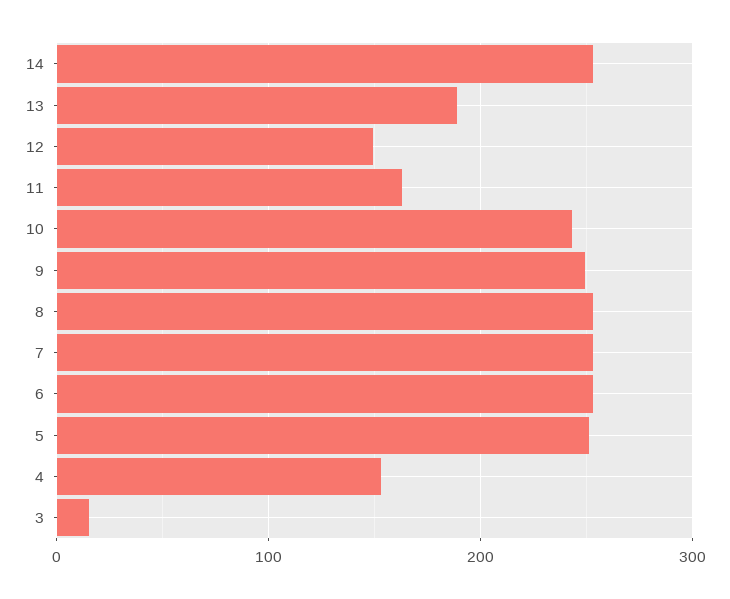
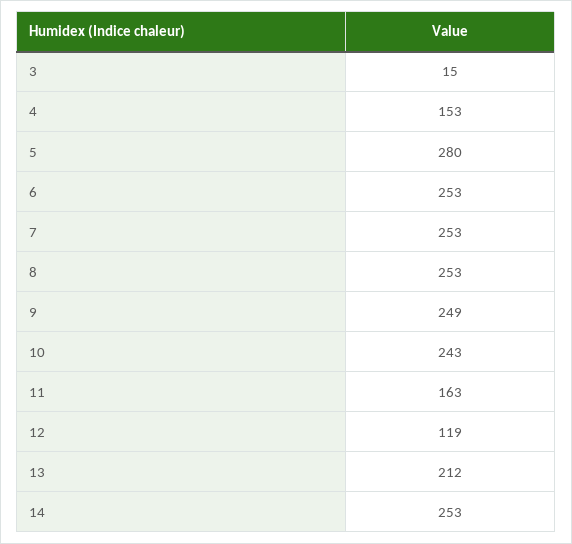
13: 190 -> 212
12: 150 -> 119
5: 250 -> 280

